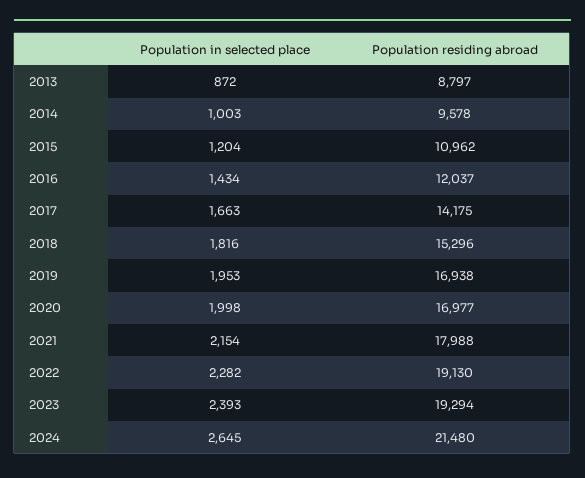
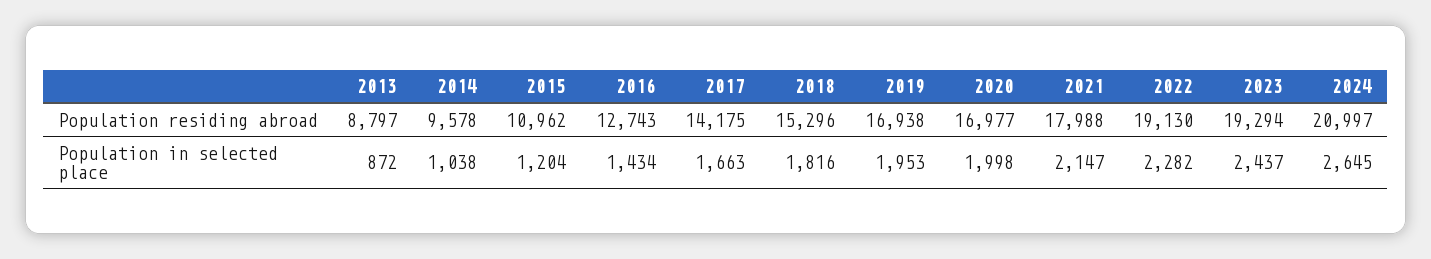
Population in selected place, 2014: 1003 -> 1038
Population residing abroad, 2016: 12037 -> 12743
Population in selected place, 2021: 2154 -> 2147
Population in selected place, 2023: 2393 -> 2437
Population residing abroad, 2024: 21480 -> 20997

